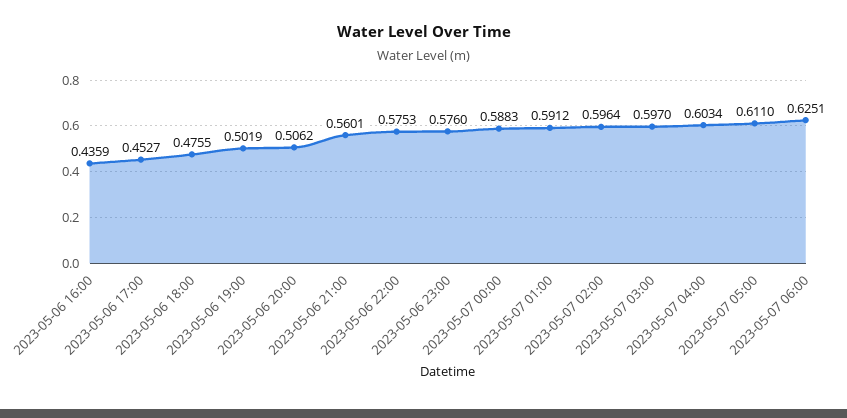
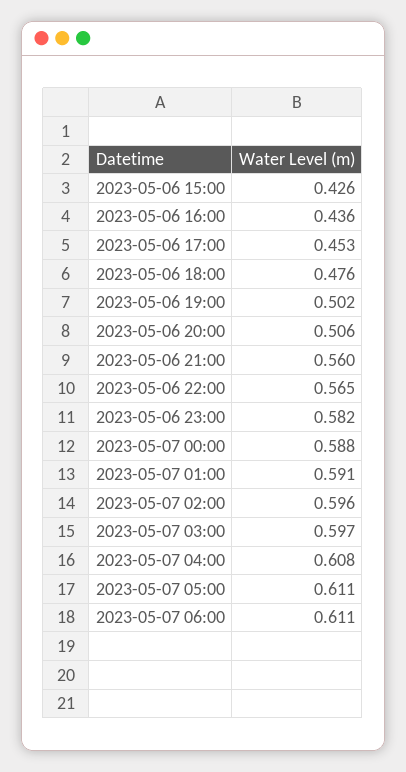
2023-05-06 22:00: 0.5753 -> 0.565
2023-05-06 23:00: 0.576 -> 0.582
2023-05-07 04:00: 0.6034 -> 0.608
2023-05-07 06:00: 0.6251 -> 0.611
2023-05-06 15:00: none -> 0.426

